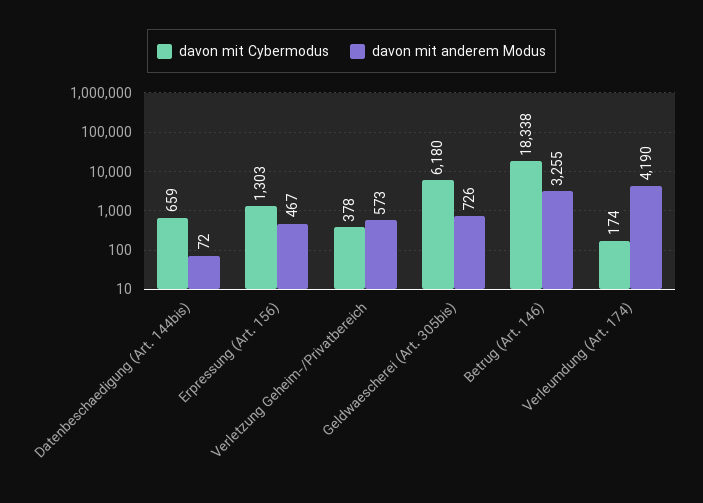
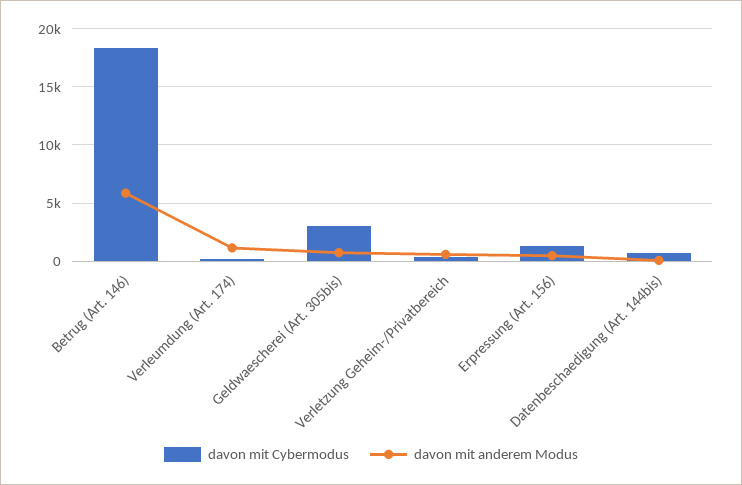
davon mit Cybermodus, Geldwaescherei (Art. 305bis): 6180 -> 3000
davon mit anderem Modus, Betrug (Art. 146): 3255 -> 6000
davon mit anderem Modus, Verleumdung (Art. 174): 4190 -> 1000

